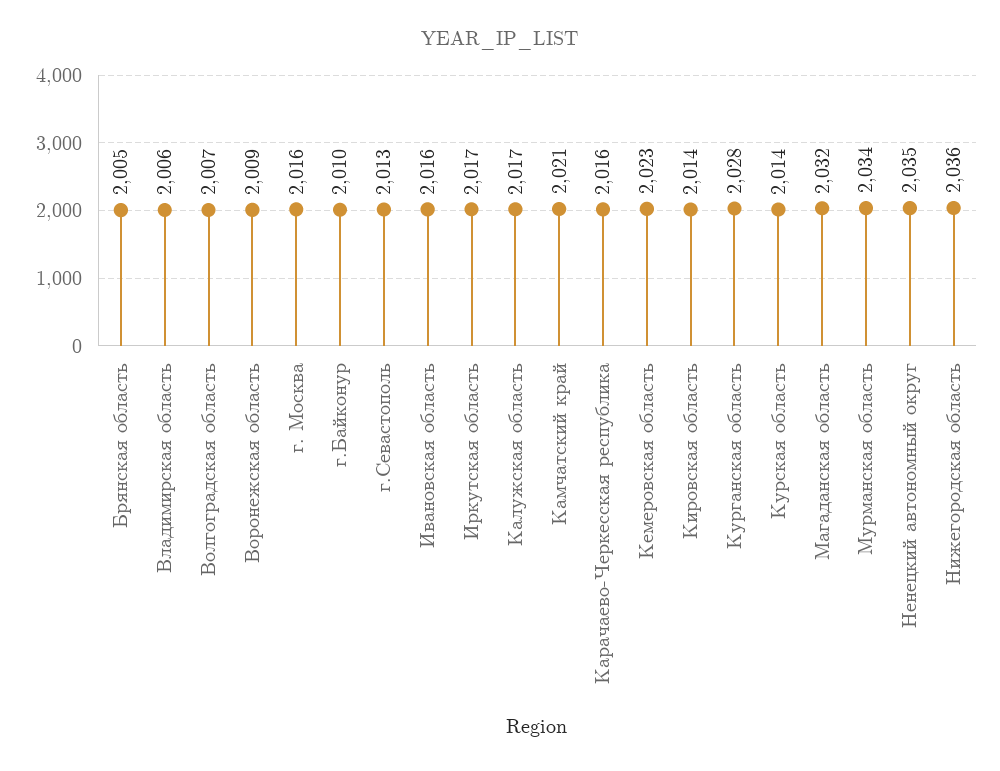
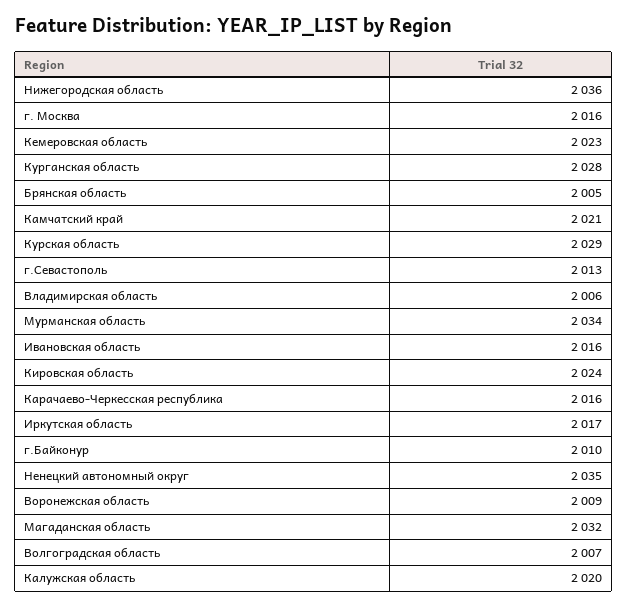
Калужская область: 2017 -> 2020
Кировская область: 2014 -> 2024
Курская область: 2014 -> 2029

